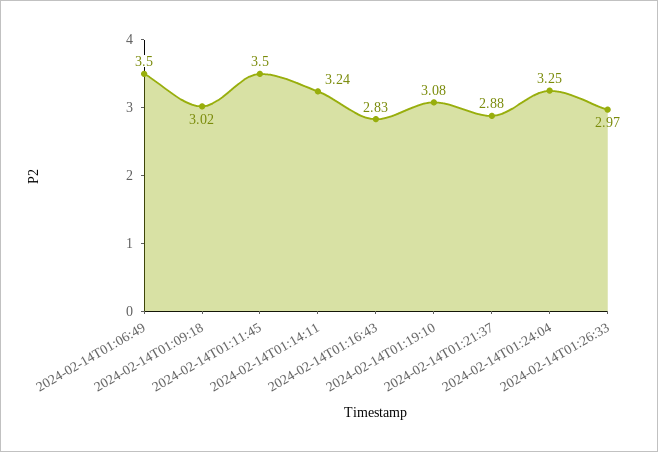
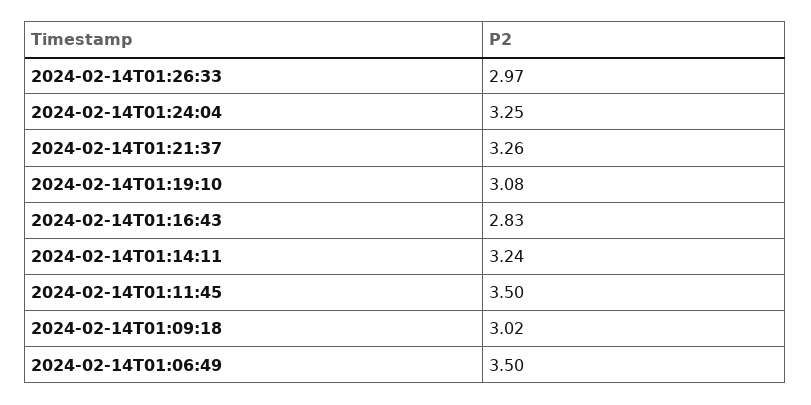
2024-02-14T01:21:37: 2.88 -> 3.26

